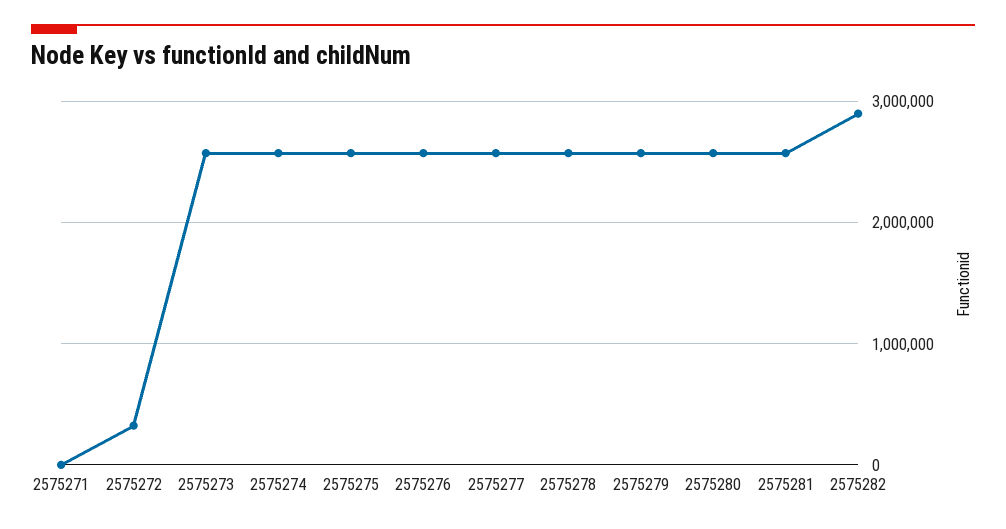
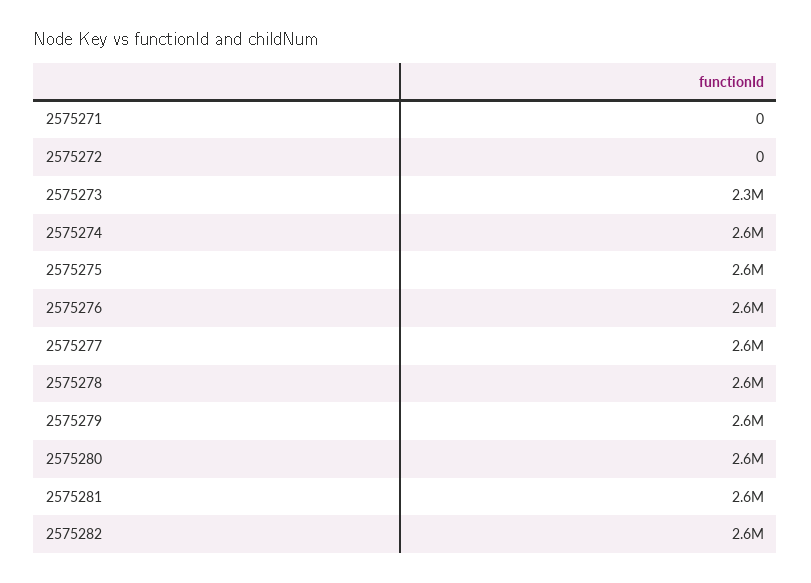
2575272: 300000 -> 0
2575273: 2600000 -> 2300000
2575282: 2900000 -> 2600000

